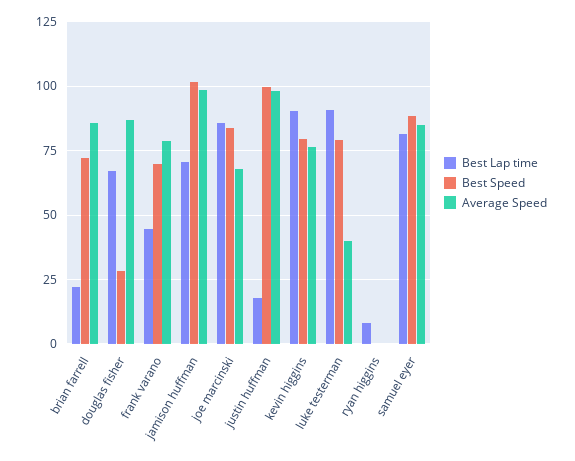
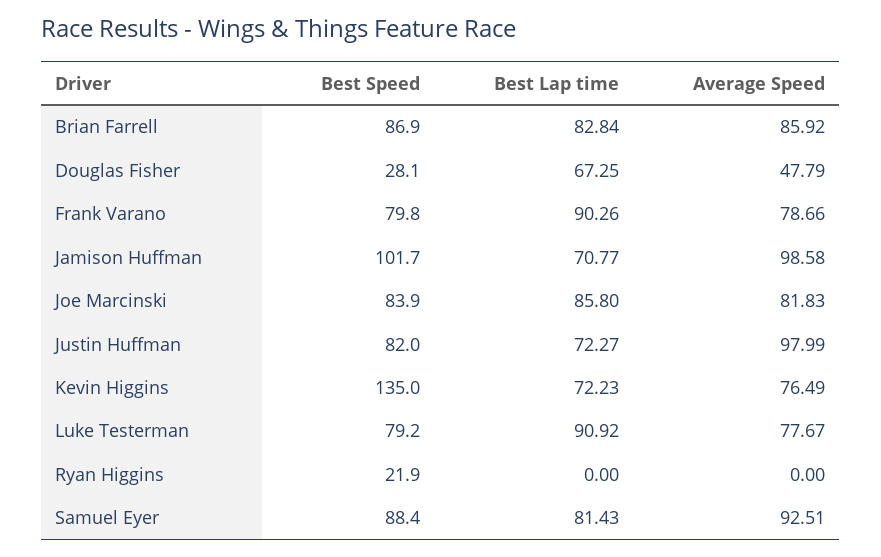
Best Lap time, brian farrell: 22.5 -> 82.84
Best Speed, brian farrell: 72.5 -> 86.9
Average Speed, douglas fisher: 87.5 -> 47.79
Best Lap time, frank varano: 45 -> 90.26
Best Speed, frank varano: 70 -> 79.8
Average Speed, joe marcinski: 67.5 -> 81.83
Best Lap time, justin huffman: 17.5 -> 72.27
Best Speed, justin huffman: 100 -> 82
Best Lap time, kevin higgins: 90 -> 72.23
Best Speed, kevin higgins: 80 -> 135
Average Speed, luke testerman: 40 -> 77.67
Best Lap time, ryan higgins: 7.5 -> 0
Best Speed, ryan higgins: 0 -> 21.9
Average Speed, samuel eyer: 85 -> 92.51

